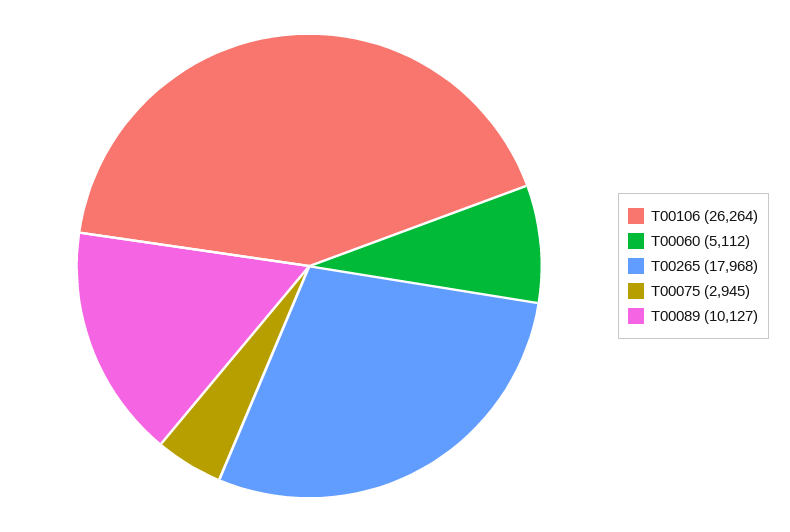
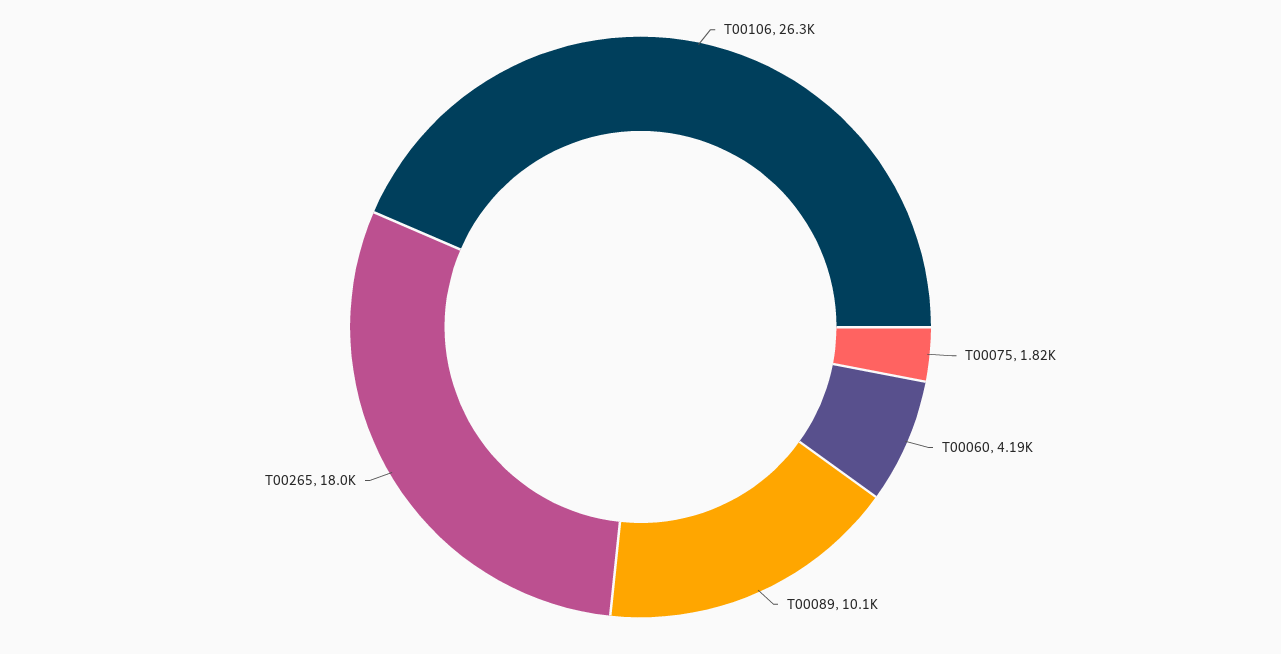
T00060: 5112 -> 4190
T00075: 2945 -> 1820

